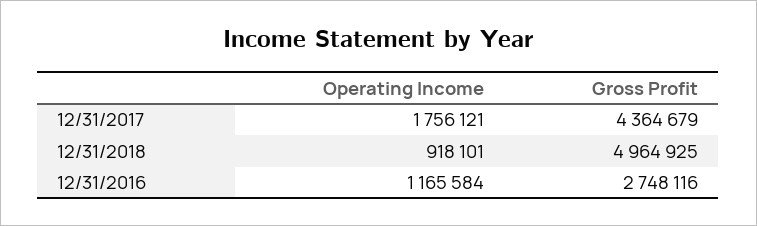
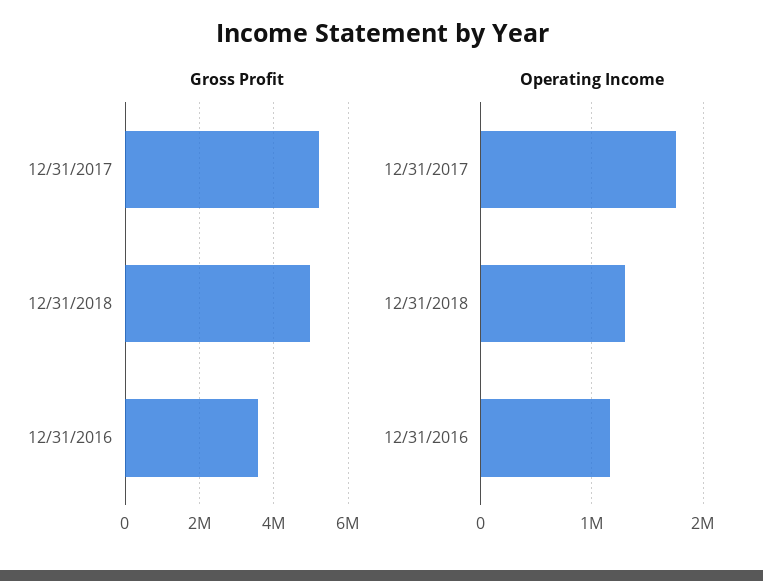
Gross Profit, 12/31/2017: 4364679 -> 5200000
Operating Income, 12/31/2018: 918101 -> 1300000
Gross Profit, 12/31/2016: 2748116 -> 3600000

